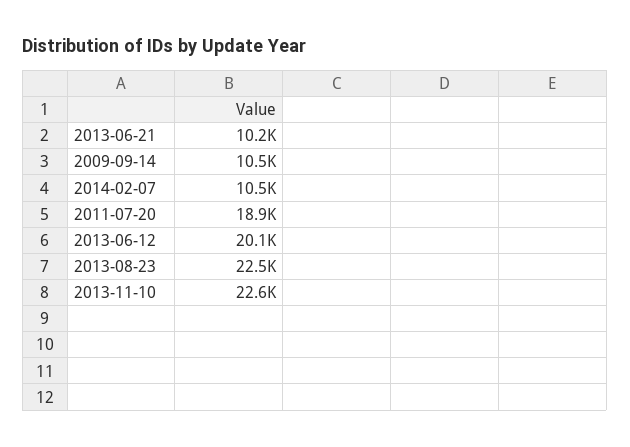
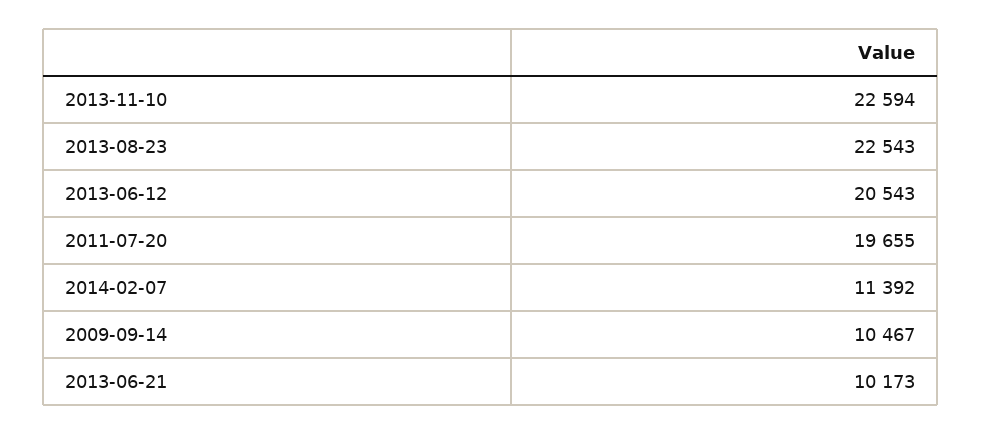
2014-02-07: 10500 -> 11392
2011-07-20: 18900 -> 19655
2013-06-12: 20100 -> 20543

